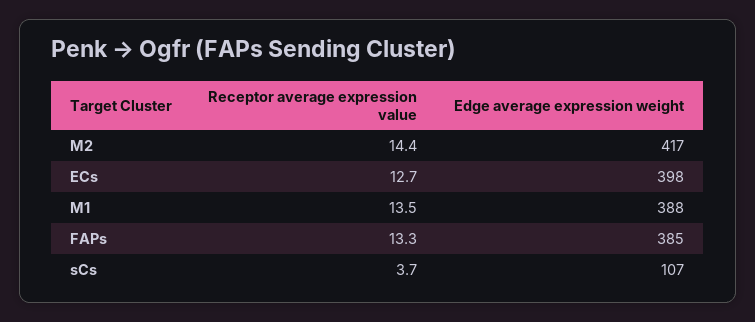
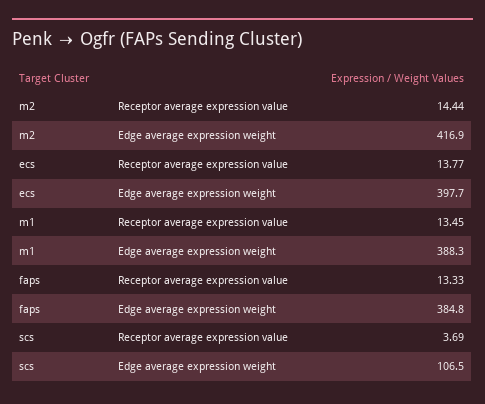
Receptor average expression value, ECs: 12.7 -> 13.77

